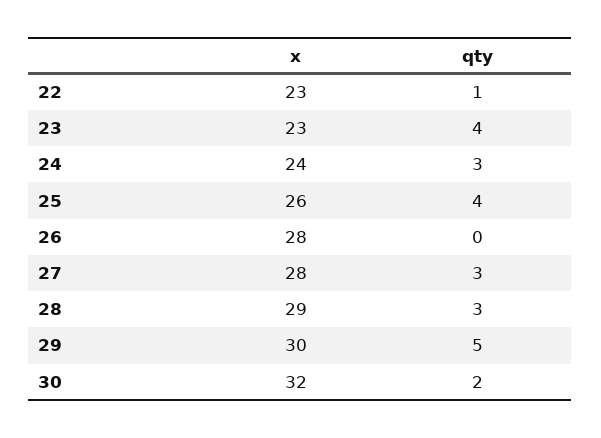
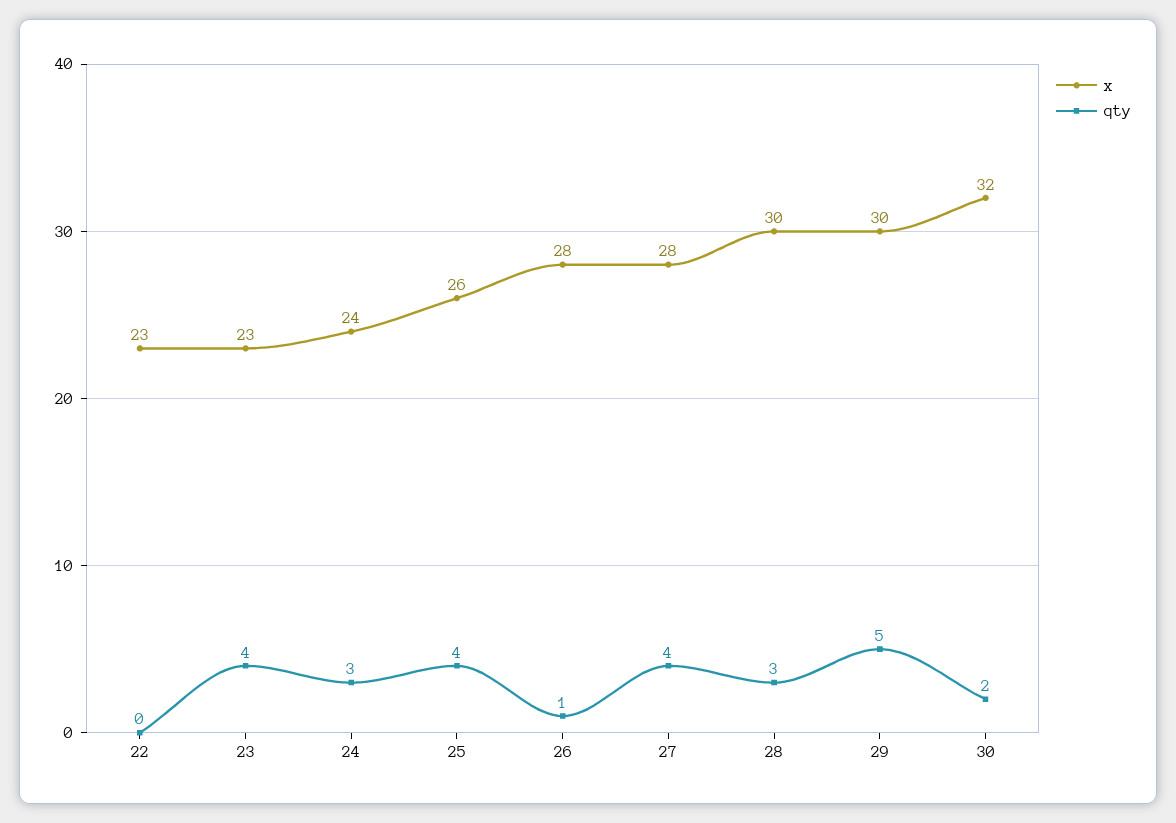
qty, 22: 1 -> 0
qty, 26: 0 -> 1
qty, 27: 3 -> 4
x, 28: 29 -> 30

